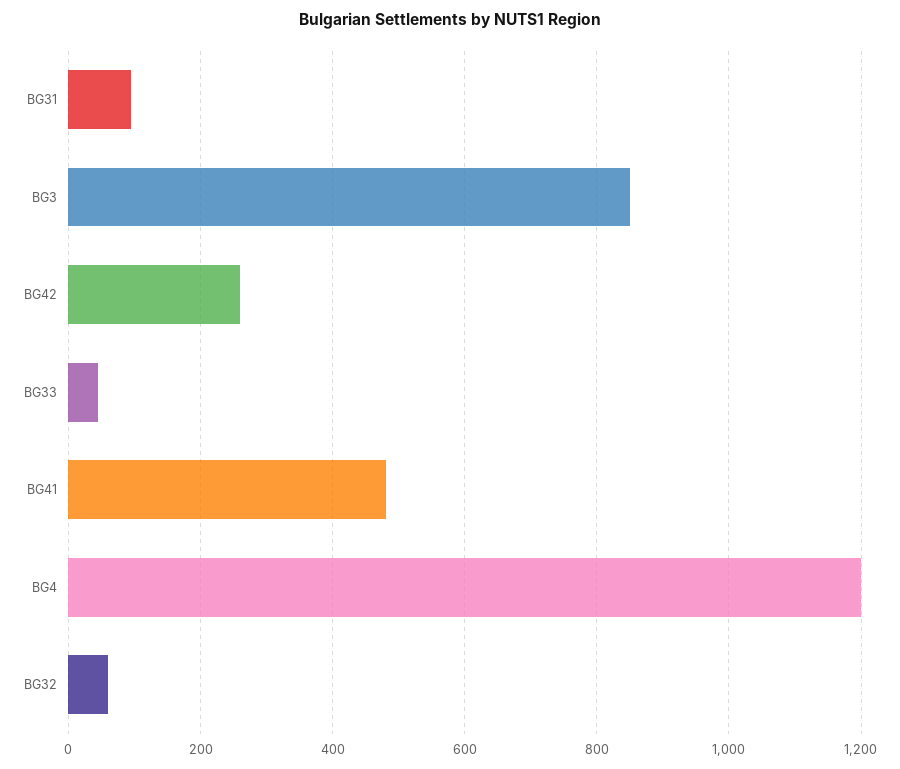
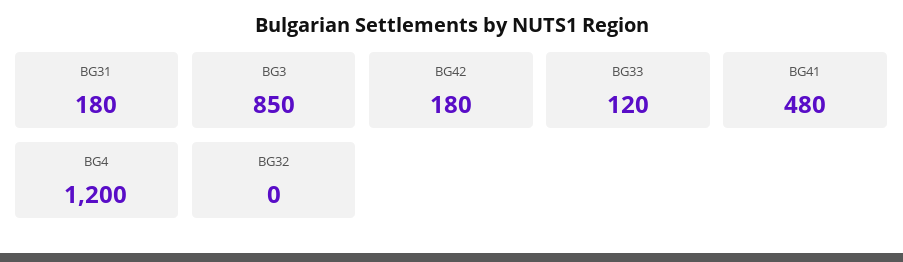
BG31: 100 -> 180
BG42: 260 -> 180
BG33: 40 -> 120
BG32: 60 -> 0

